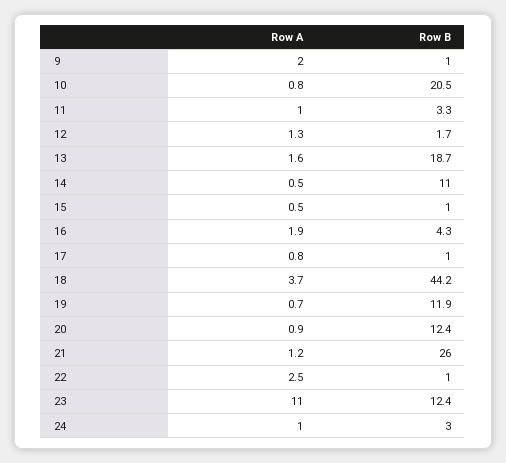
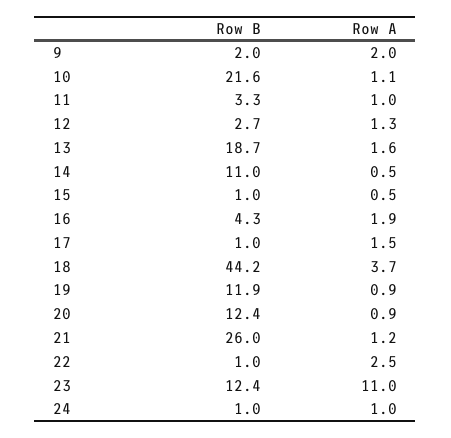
Row B, 9: 1 -> 2
Row A, 10: 0.8 -> 1.1
Row B, 10: 20.5 -> 21.6
Row B, 12: 1.7 -> 2.7
Row A, 17: 0.8 -> 1.5
Row A, 19: 0.7 -> 0.9
Row B, 24: 3 -> 1

